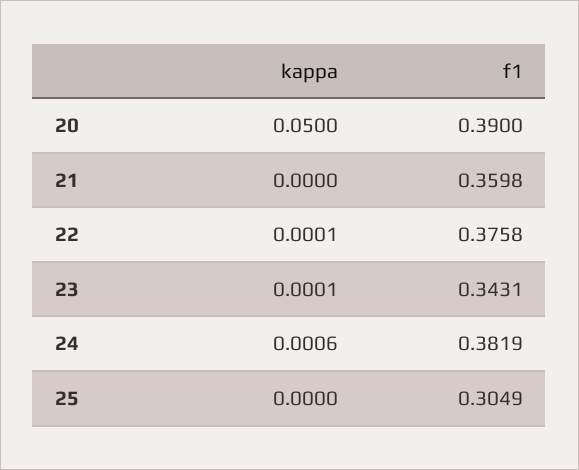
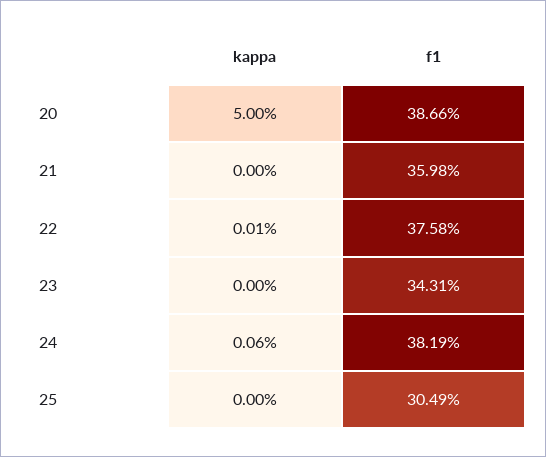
f1, 20: 0.39 -> 0.3866
kappa, 23: 0.0001 -> 0

